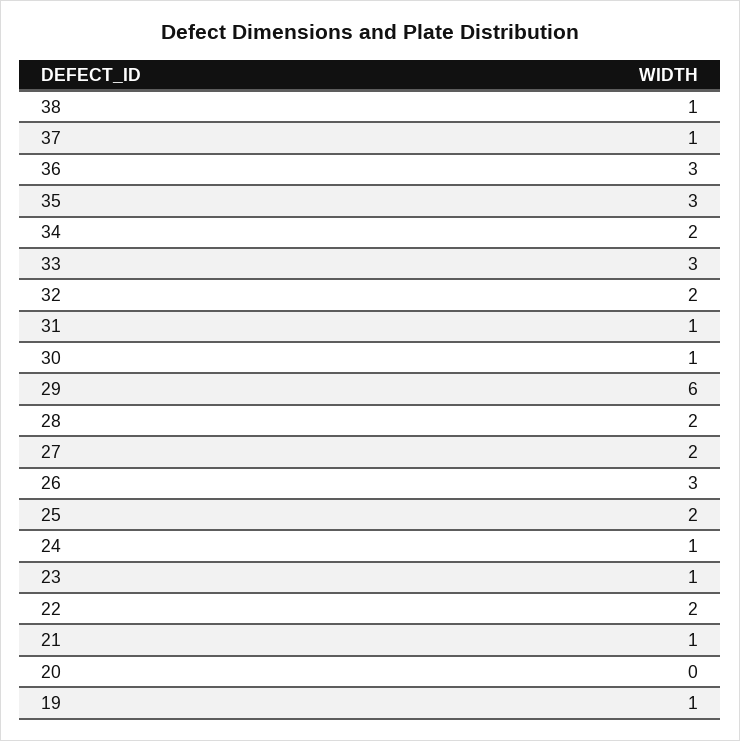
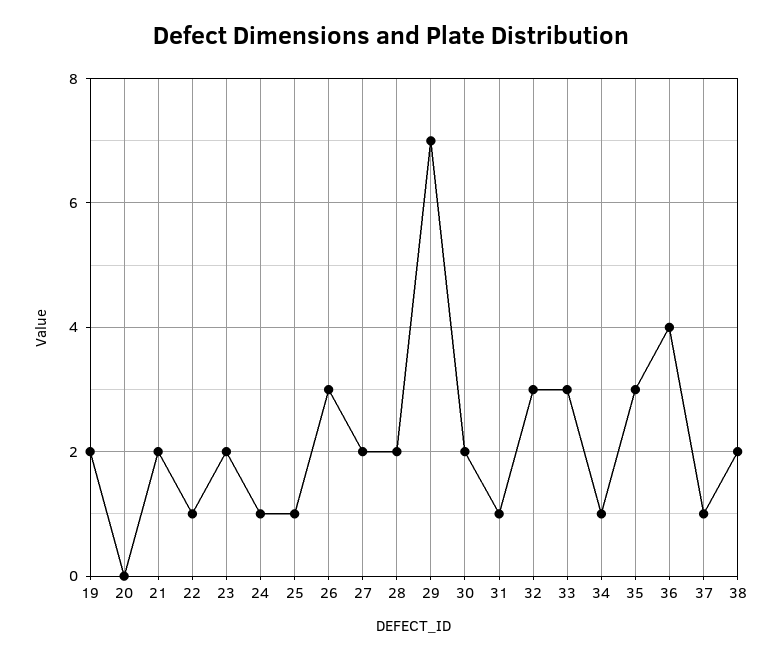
38: 1 -> 2
36: 3 -> 4
34: 2 -> 1
32: 2 -> 3
30: 1 -> 2
29: 6 -> 7
25: 2 -> 1
23: 1 -> 2
22: 2 -> 1
21: 1 -> 2
19: 1 -> 2

